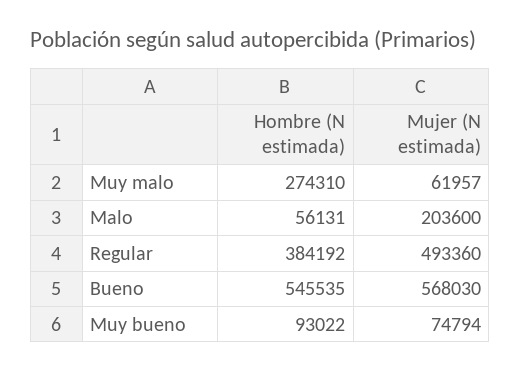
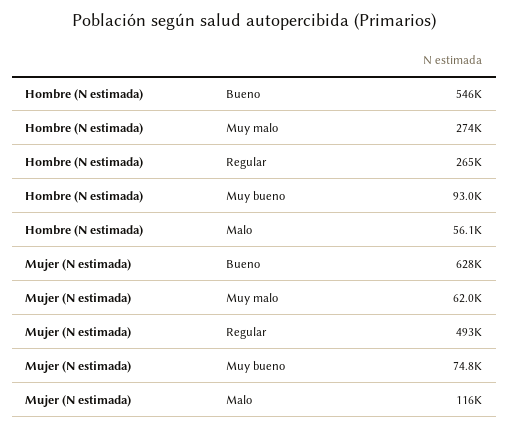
Mujer (N estimada), Malo: 203600 -> 116000
Hombre (N estimada), Regular: 384192 -> 265000
Mujer (N estimada), Bueno: 568030 -> 628000

